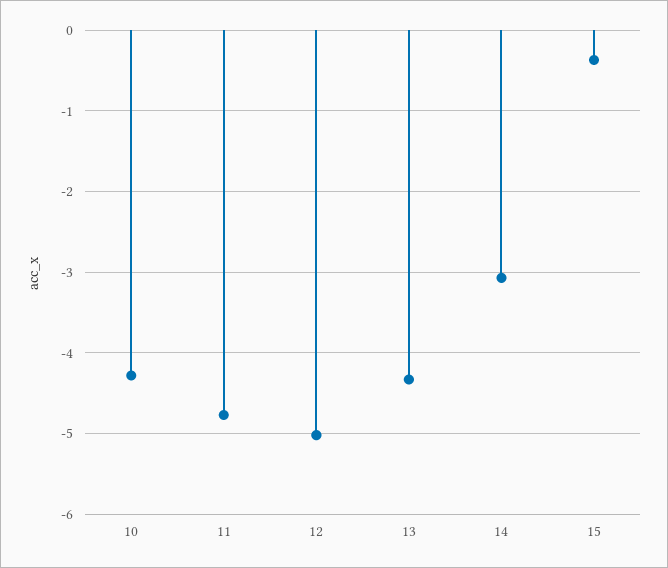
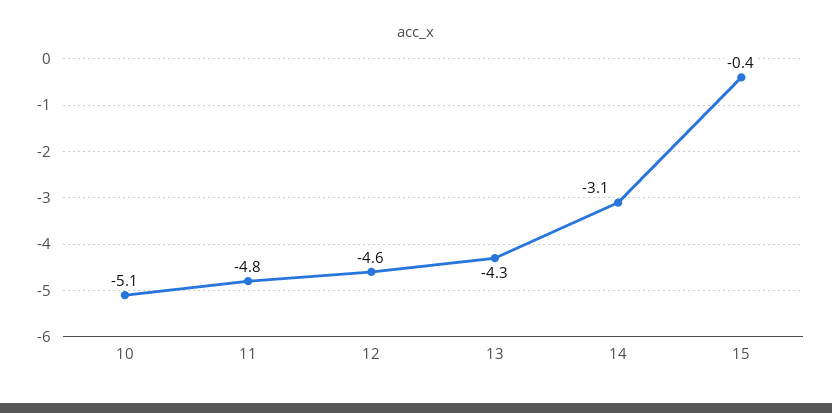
10: -4.3 -> -5.1
12: -5 -> -4.6

